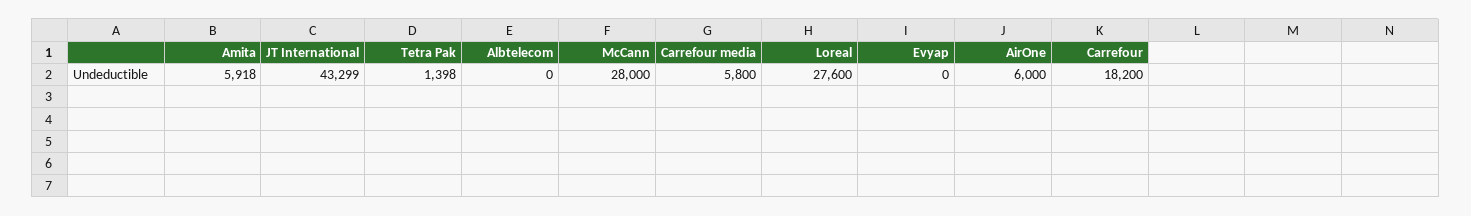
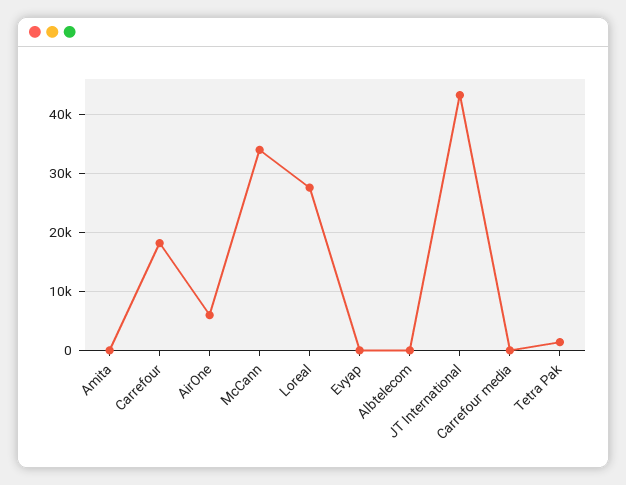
Amita: 5918 -> 0
McCann: 28000 -> 34000
Carrefour media: 5800 -> 0

